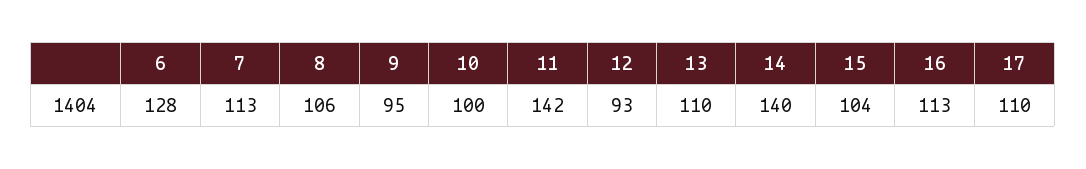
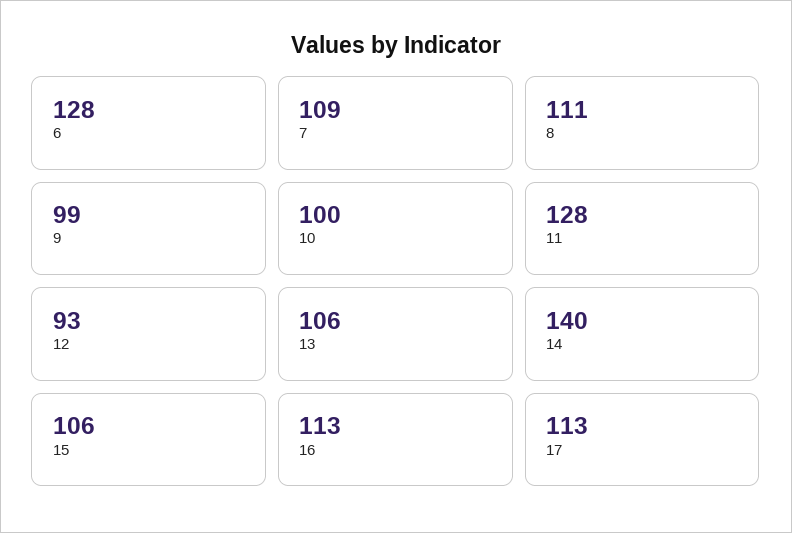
7: 113 -> 109
8: 106 -> 111
9: 95 -> 99
11: 142 -> 128
13: 110 -> 106
15: 104 -> 106
17: 110 -> 113

